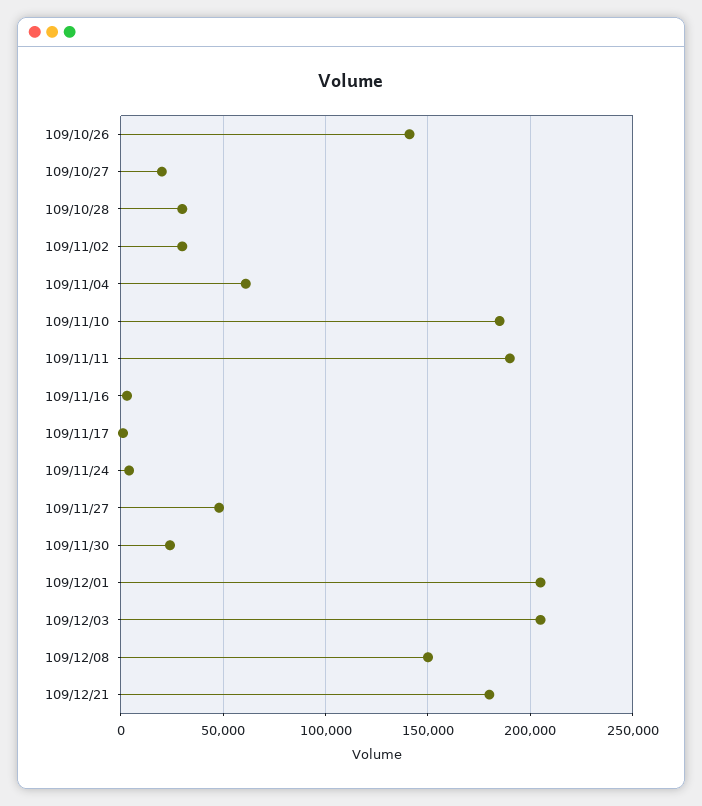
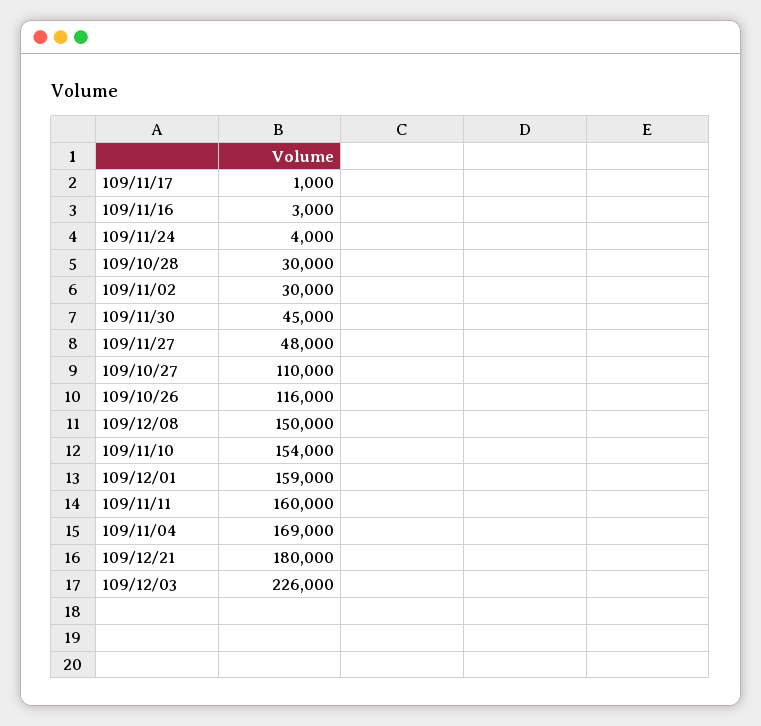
109/10/26: 140000 -> 116000
109/10/27: 20000 -> 110000
109/11/04: 60000 -> 169000
109/11/10: 185000 -> 154000
109/11/11: 190000 -> 160000
109/11/30: 25000 -> 45000
109/12/01: 205000 -> 159000
109/12/03: 205000 -> 226000

